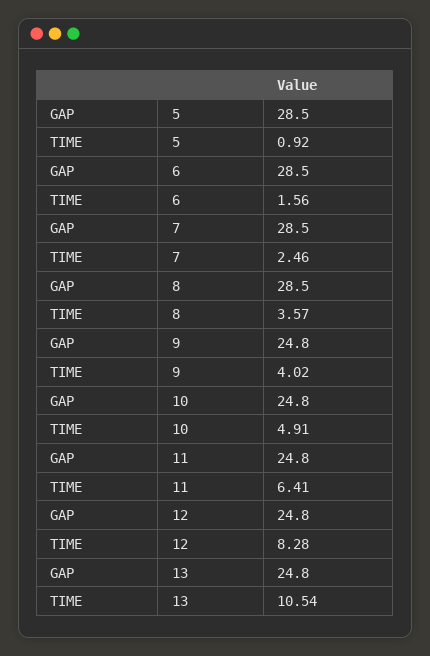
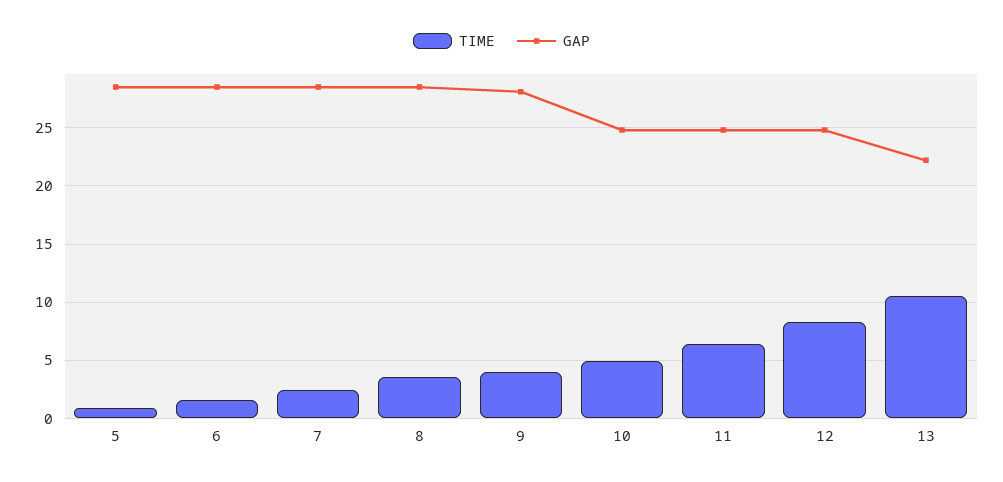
GAP, 9: 24.8 -> 28
GAP, 13: 24.8 -> 22

